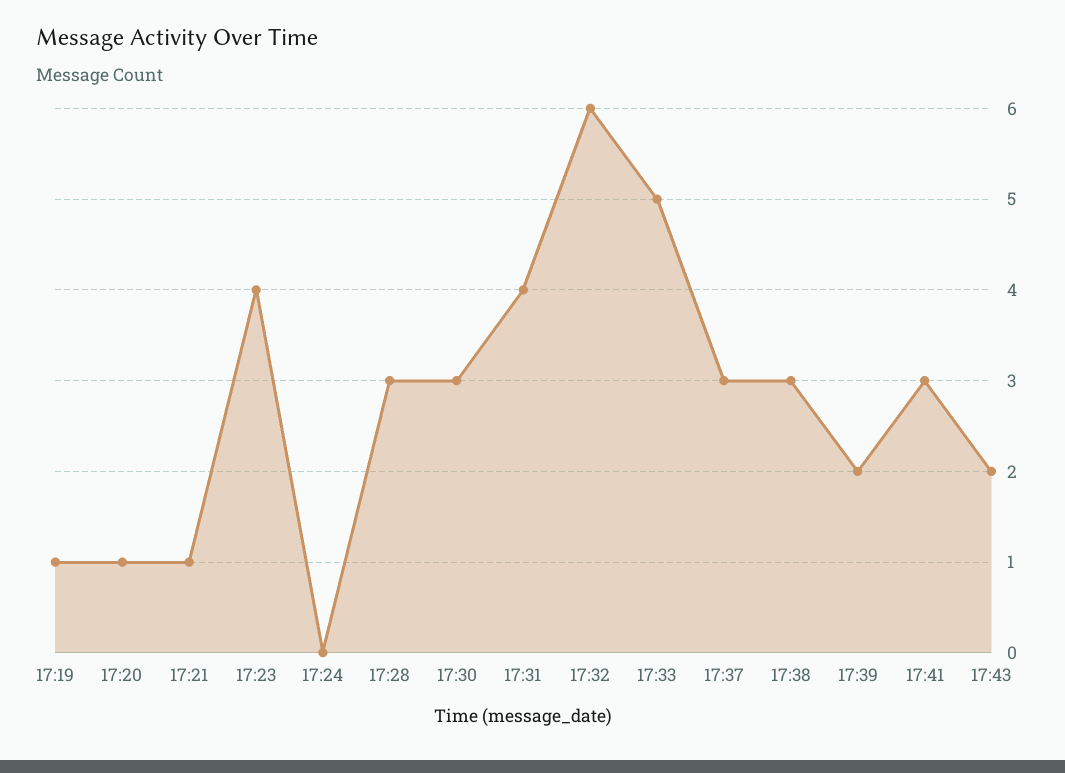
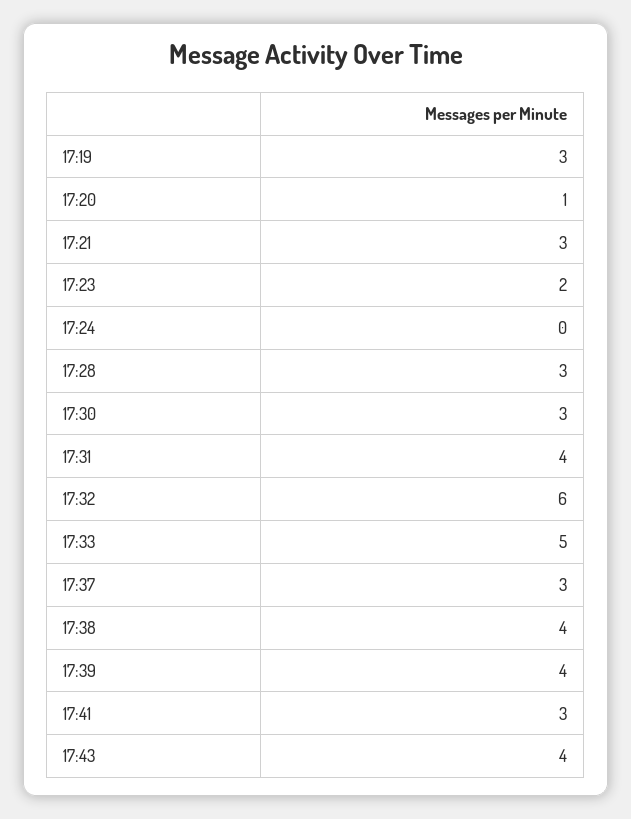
17:19: 1 -> 3
17:21: 1 -> 3
17:23: 4 -> 2
17:38: 3 -> 4
17:39: 2 -> 4
17:43: 2 -> 4

